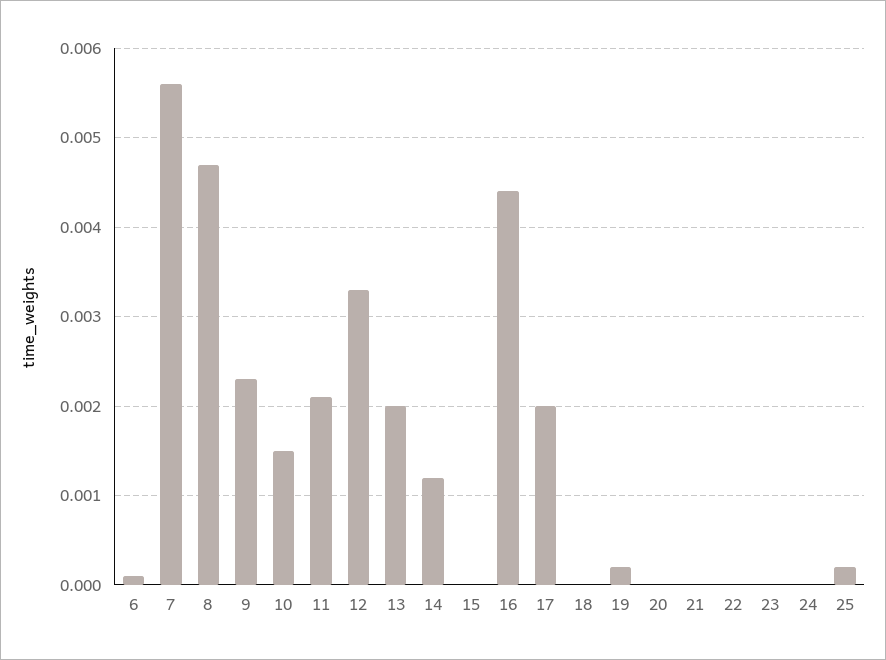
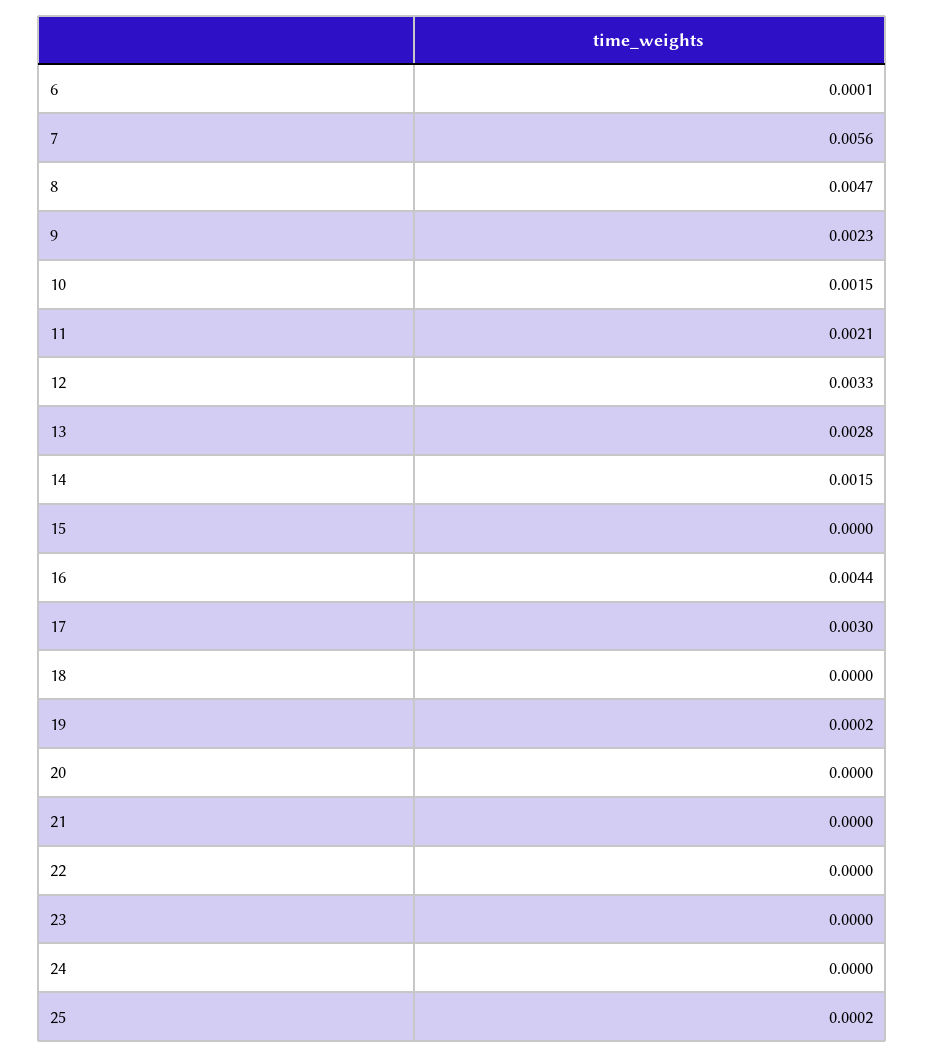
13: 0.002 -> 0.0028
14: 0.0012 -> 0.0015
17: 0.002 -> 0.003

